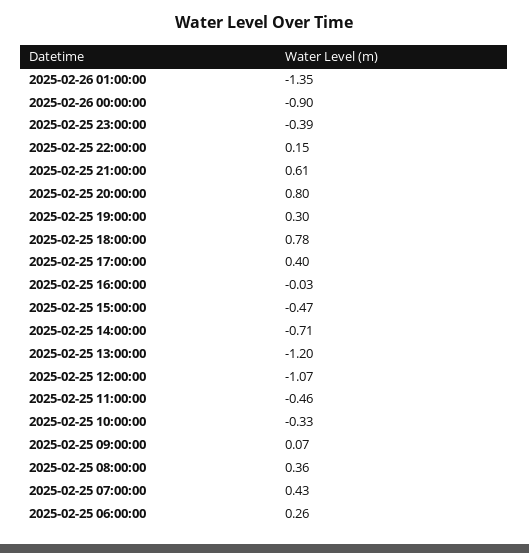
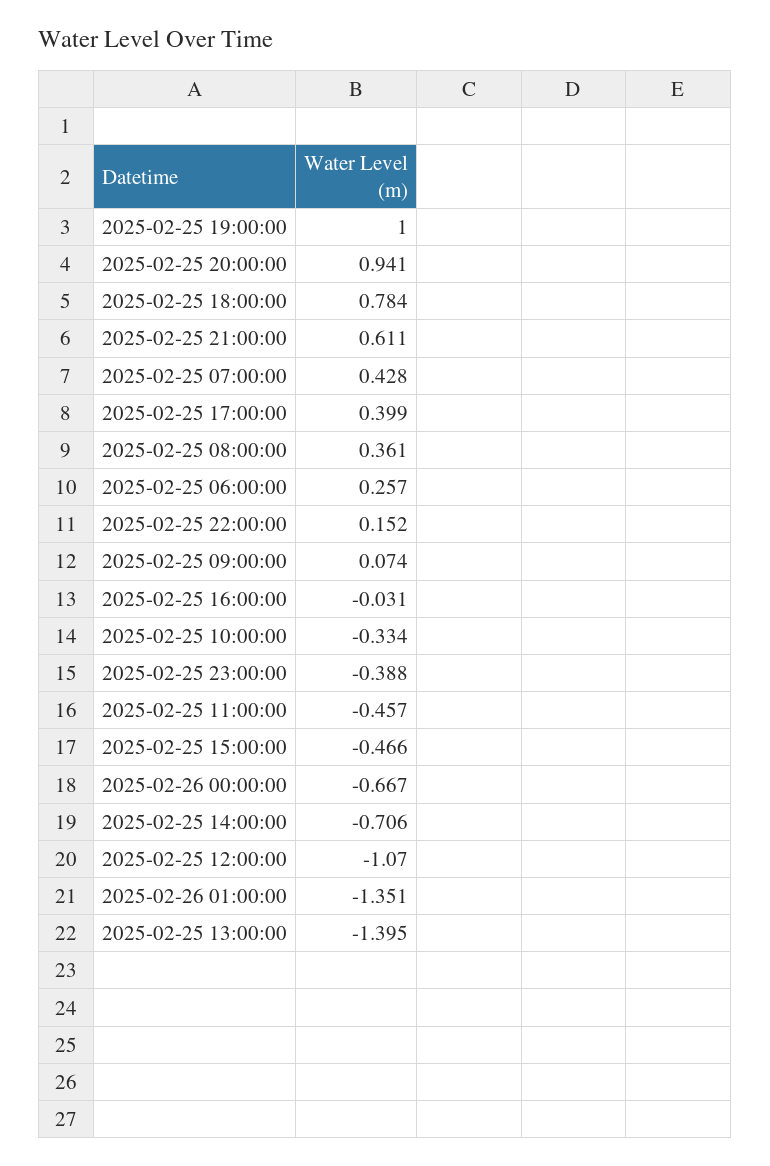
2025-02-26 00:00:00: -0.9 -> -0.667
2025-02-25 20:00:00: 0.8 -> 0.941
2025-02-25 19:00:00: 0.3 -> 1
2025-02-25 13:00:00: -1.2 -> -1.395

